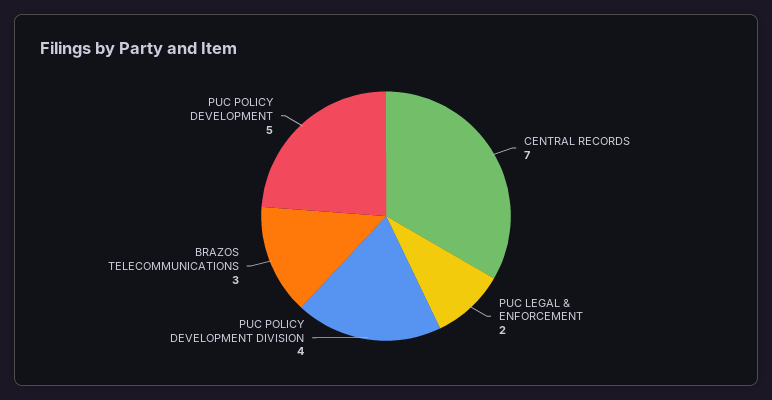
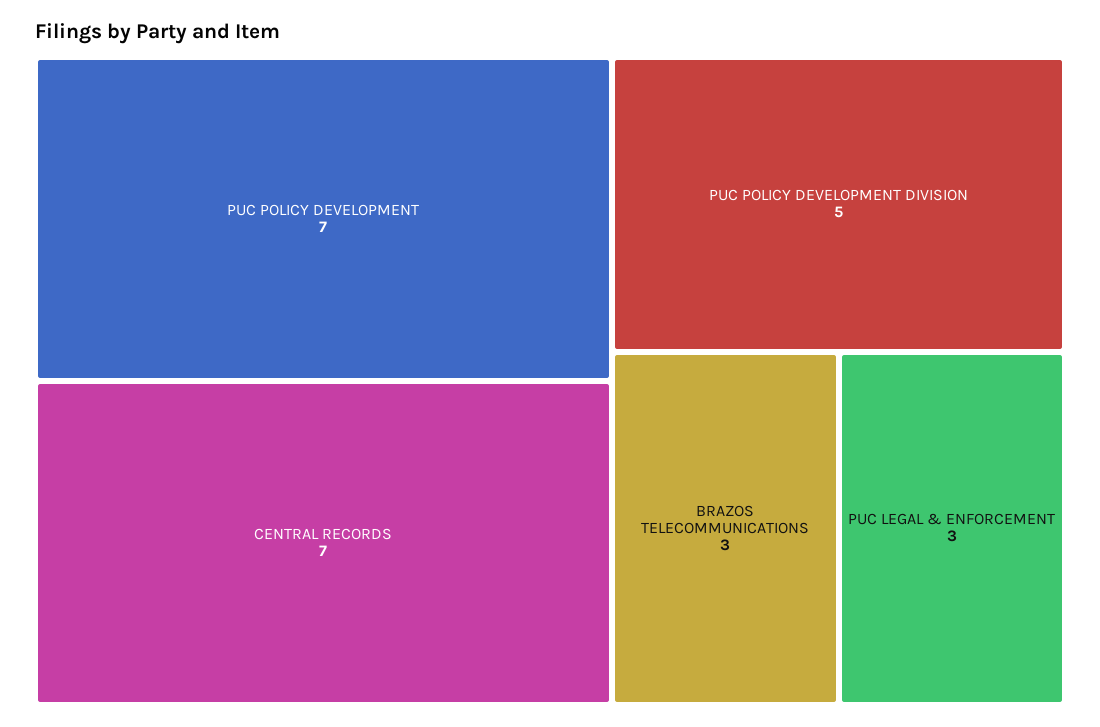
PUC LEGAL & ENFORCEMENT: 2 -> 3
PUC POLICY DEVELOPMENT DIVISION: 4 -> 5
PUC POLICY DEVELOPMENT: 5 -> 7

